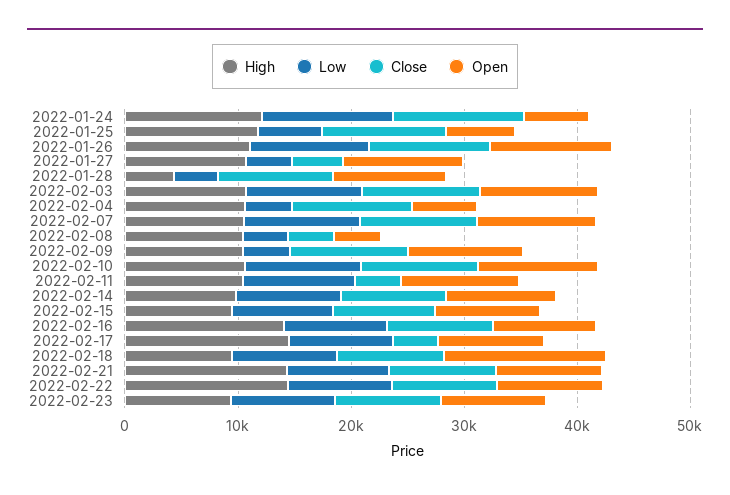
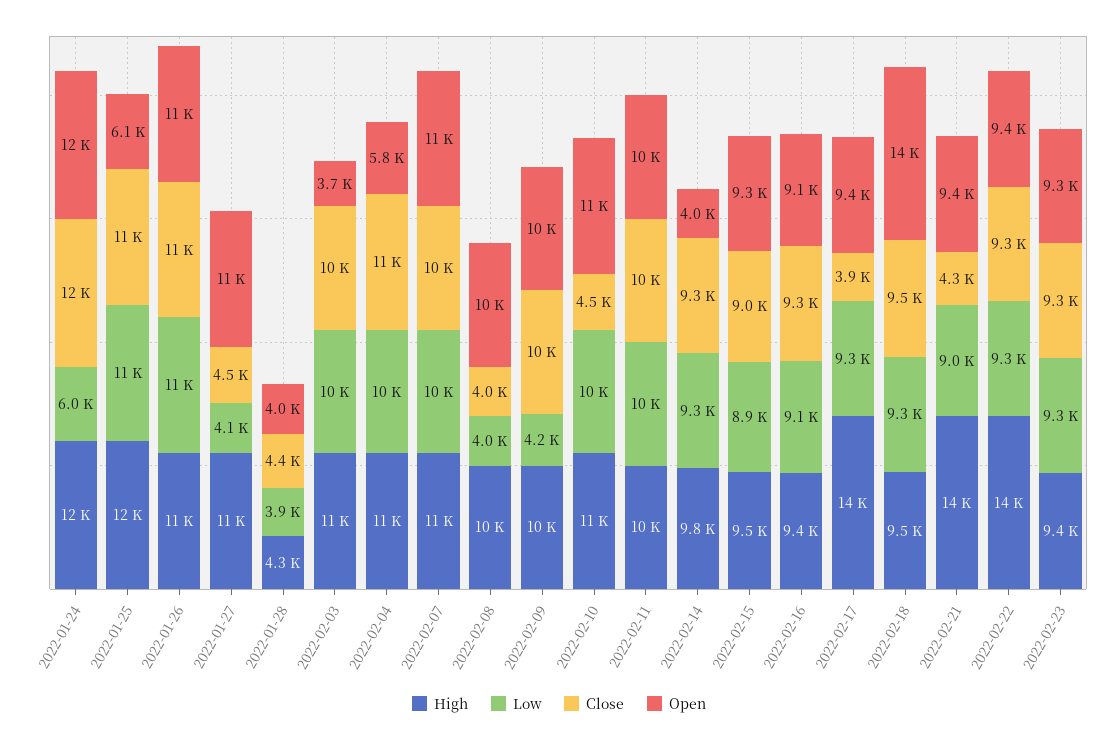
Low, 2022-01-24: 12000 -> 6000
Open, 2022-01-24: 6000 -> 12000
Low, 2022-01-25: 6000 -> 11000
Close, 2022-01-28: 10000 -> 4400
Open, 2022-01-28: 10000 -> 4000
Open, 2022-02-03: 10000 -> 3700
Low, 2022-02-04: 4000 -> 10000
Open, 2022-02-08: 4000 -> 10000
Close, 2022-02-10: 10000 -> 4500
Close, 2022-02-11: 4000 -> 10000
Open, 2022-02-14: 10000 -> 4000
High, 2022-02-16: 14000 -> 9400
Close, 2022-02-21: 10000 -> 4300

